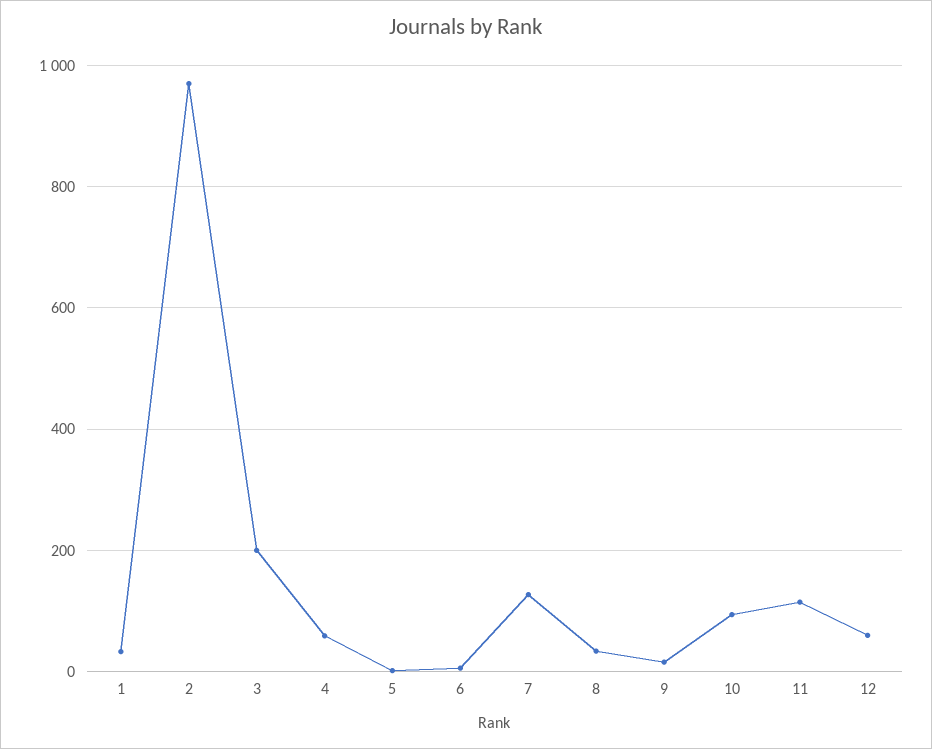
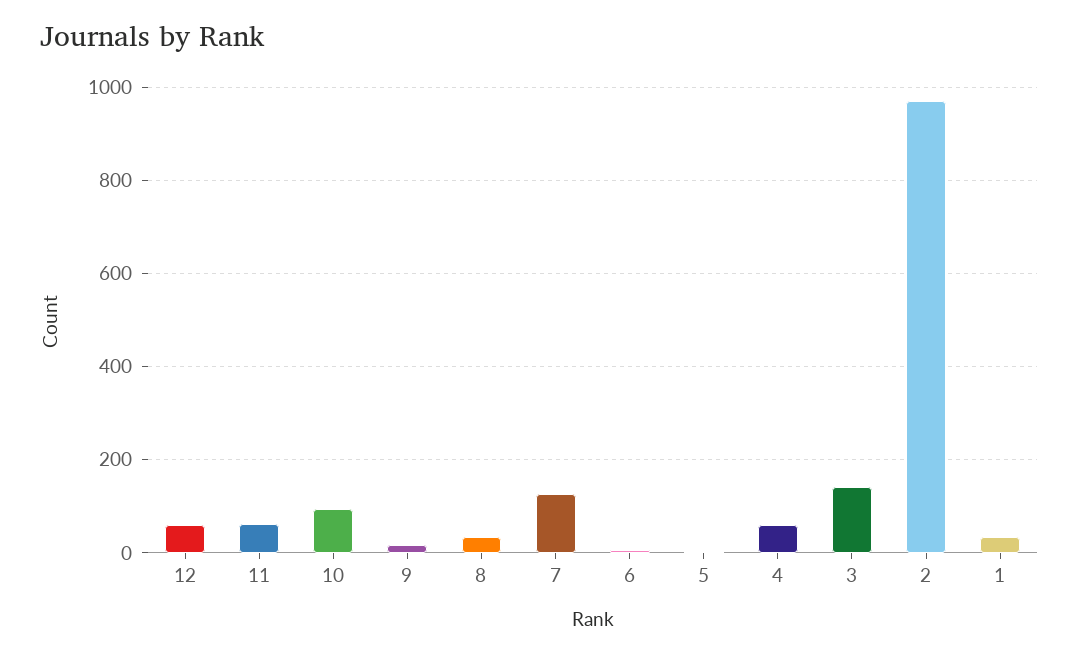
3: 200 -> 140
11: 120 -> 60

